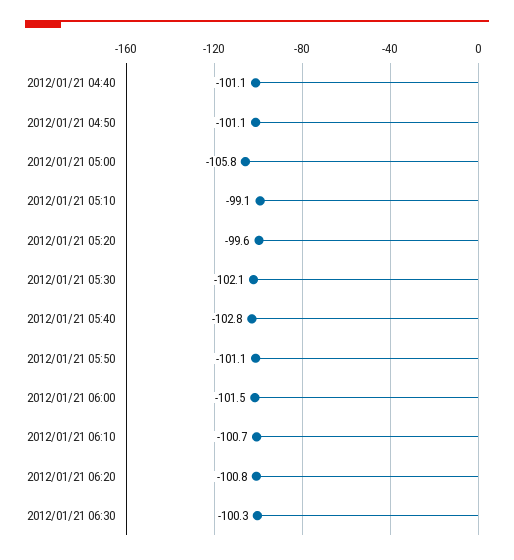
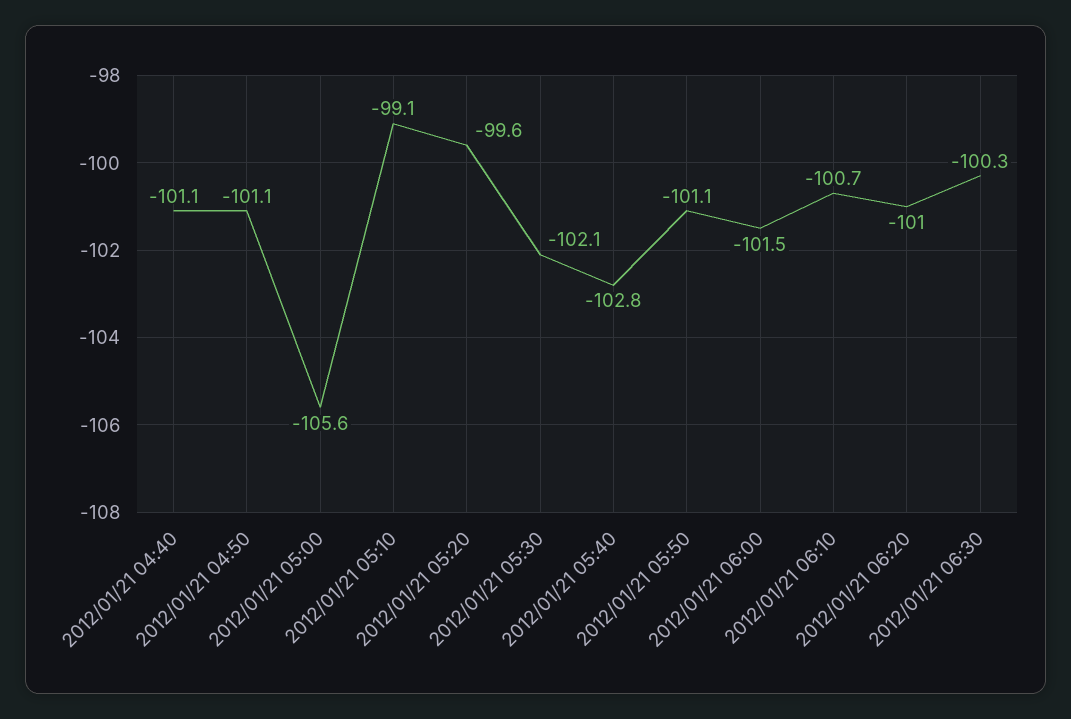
2012/01/21 05:00: -105.8 -> -105.6
2012/01/21 06:20: -100.8 -> -101

